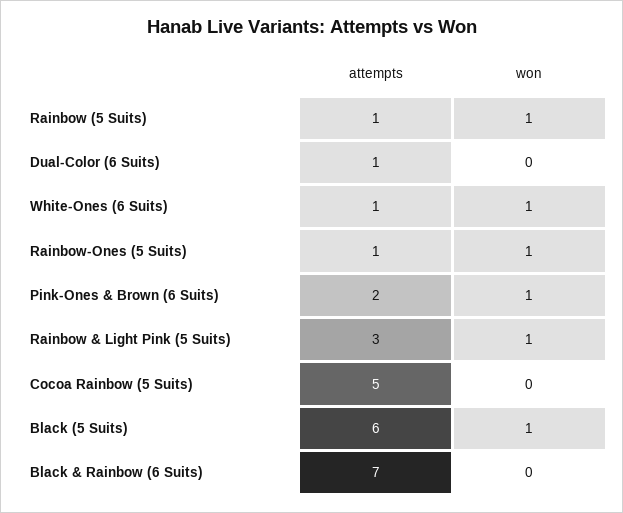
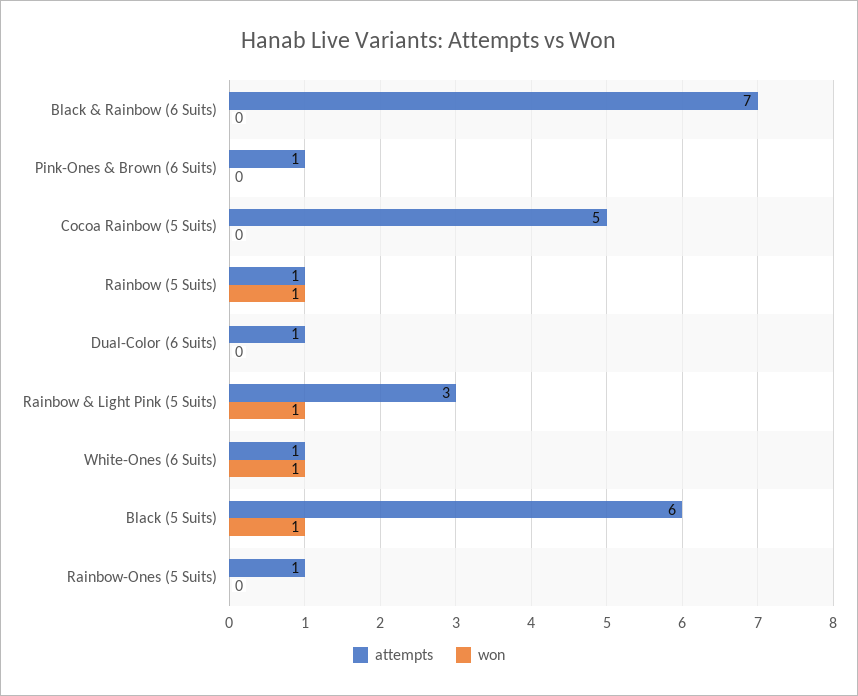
won, Rainbow-Ones (5 Suits): 1 -> 0
attempts, Pink-Ones & Brown (6 Suits): 2 -> 1
won, Pink-Ones & Brown (6 Suits): 1 -> 0

